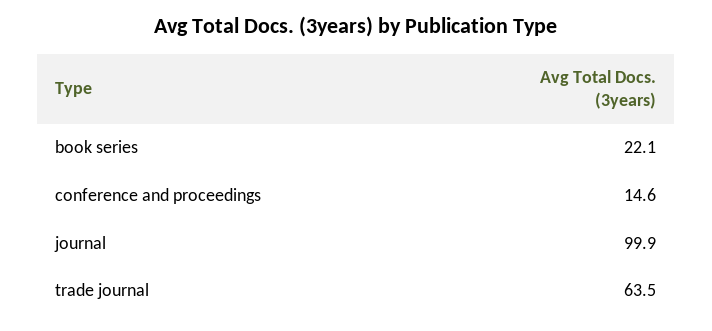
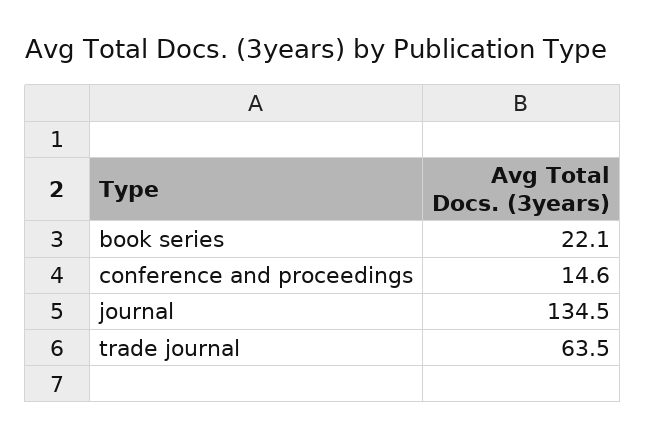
journal: 99.9 -> 134.5

